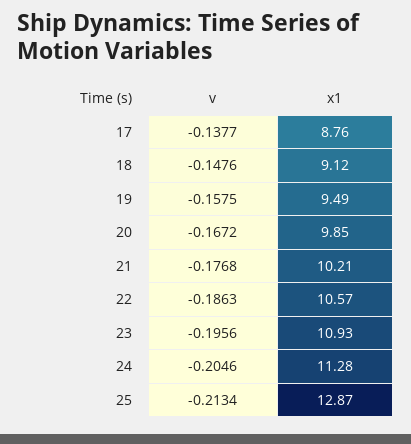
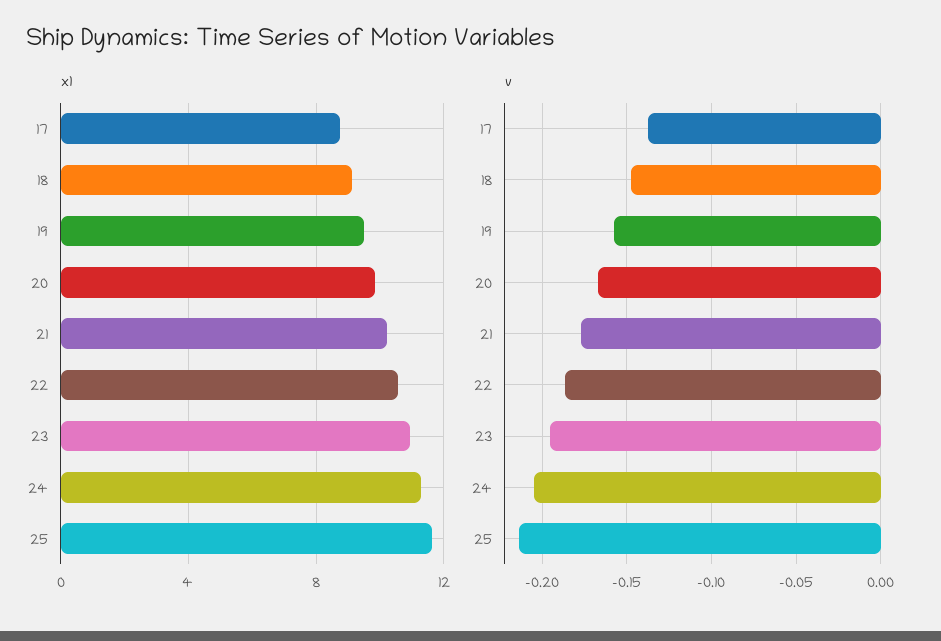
x1, 25: 12.87 -> 11.5

